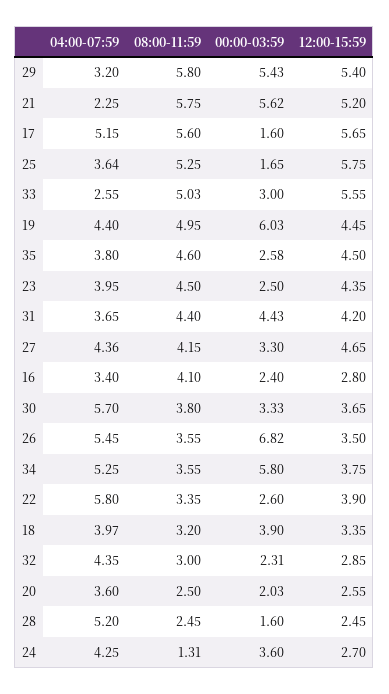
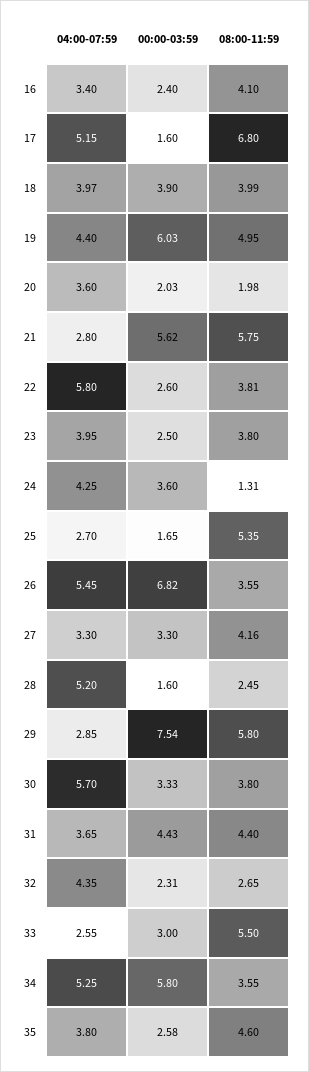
04:00-07:59, 29: 3.2 -> 2.85
00:00-03:59, 29: 5.43 -> 7.54
12:00-15:59, 29: 5.4 -> none
04:00-07:59, 21: 2.25 -> 2.8
12:00-15:59, 21: 5.2 -> none
08:00-11:59, 17: 5.6 -> 6.8
12:00-15:59, 17: 5.65 -> none
04:00-07:59, 25: 3.64 -> 2.7
08:00-11:59, 25: 5.25 -> 5.35
12:00-15:59, 25: 5.75 -> none
08:00-11:59, 33: 5.03 -> 5.5
12:00-15:59, 33: 5.55 -> none
12:00-15:59, 19: 4.45 -> none
12:00-15:59, 35: 4.5 -> none
08:00-11:59, 23: 4.5 -> 3.8
12:00-15:59, 23: 4.35 -> none
12:00-15:59, 31: 4.2 -> none
04:00-07:59, 27: 4.36 -> 3.3
08:00-11:59, 27: 4.15 -> 4.16
12:00-15:59, 27: 4.65 -> none
12:00-15:59, 16: 2.8 -> none
12:00-15:59, 30: 3.65 -> none
12:00-15:59, 26: 3.5 -> none
12:00-15:59, 34: 3.75 -> none
08:00-11:59, 22: 3.35 -> 3.81
12:00-15:59, 22: 3.9 -> none
08:00-11:59, 18: 3.2 -> 3.99
12:00-15:59, 18: 3.35 -> none
08:00-11:59, 32: 3 -> 2.65
12:00-15:59, 32: 2.85 -> none
08:00-11:59, 20: 2.5 -> 1.98
12:00-15:59, 20: 2.55 -> none
12:00-15:59, 28: 2.45 -> none
12:00-15:59, 24: 2.7 -> none

